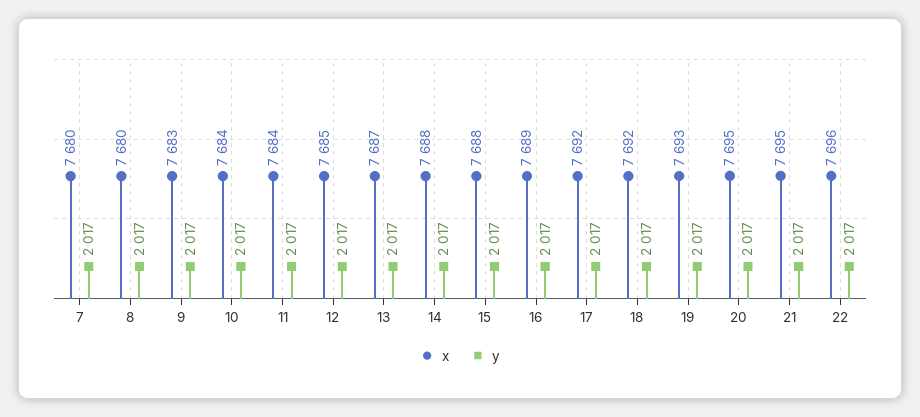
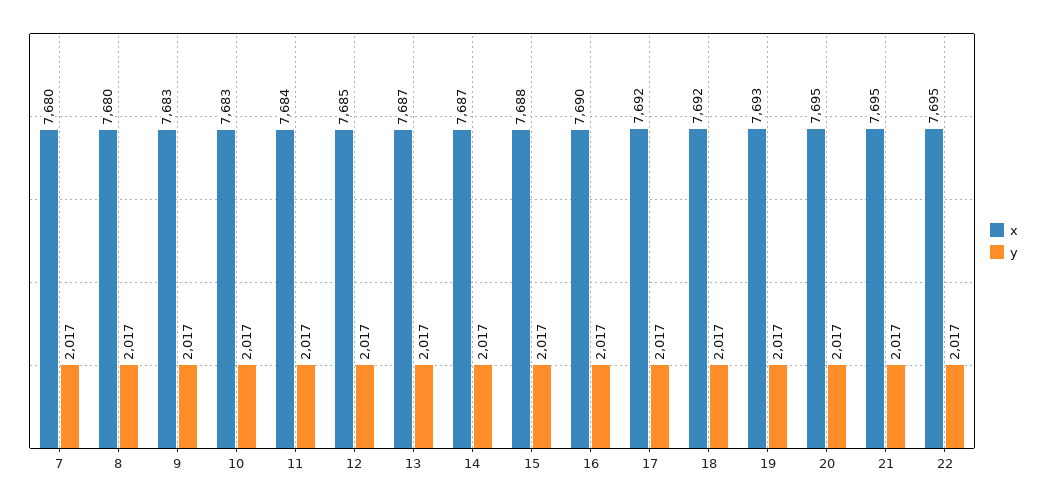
x, 10: 7684 -> 7683
x, 14: 7688 -> 7687
x, 16: 7689 -> 7690
x, 22: 7696 -> 7695

